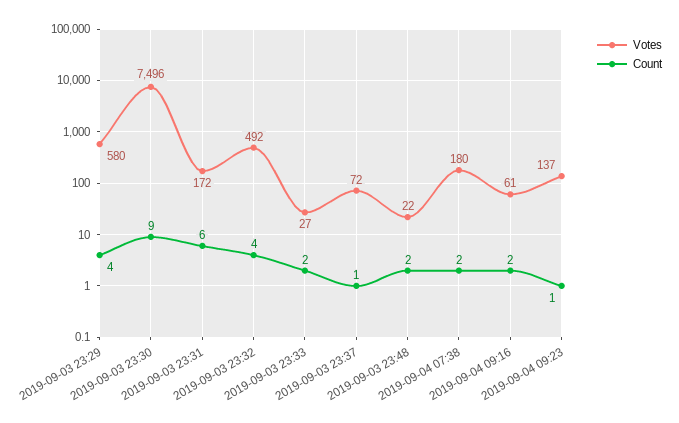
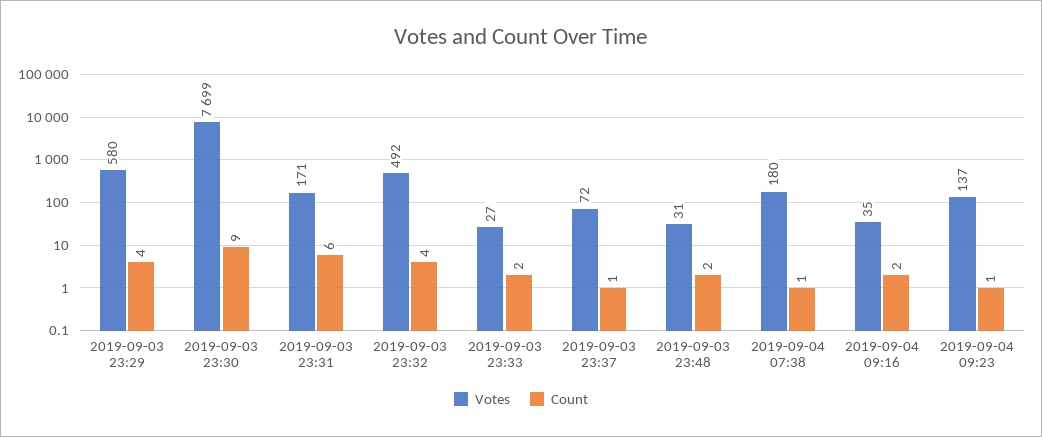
Votes, 2019-09-03 23:30: 7496 -> 7699
Votes, 2019-09-03 23:31: 172 -> 171
Votes, 2019-09-03 23:48: 22 -> 31
Count, 2019-09-04 07:38: 2 -> 1
Votes, 2019-09-04 09:16: 61 -> 35

